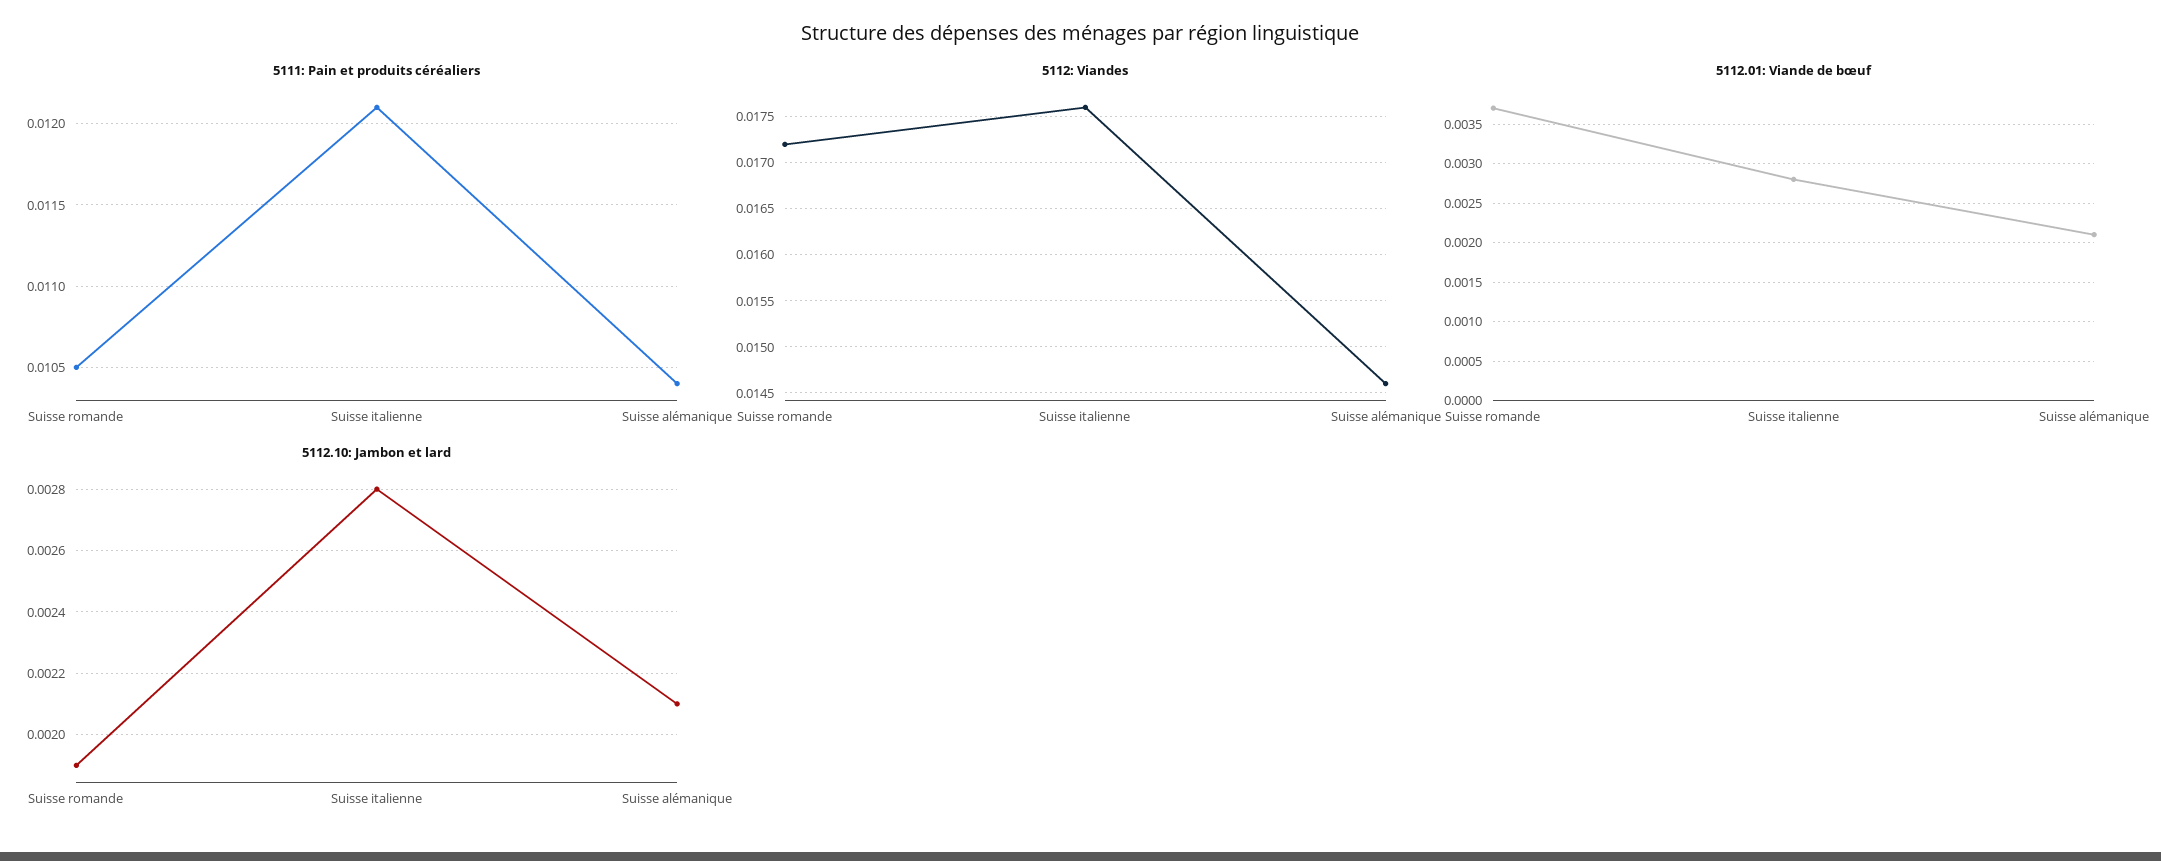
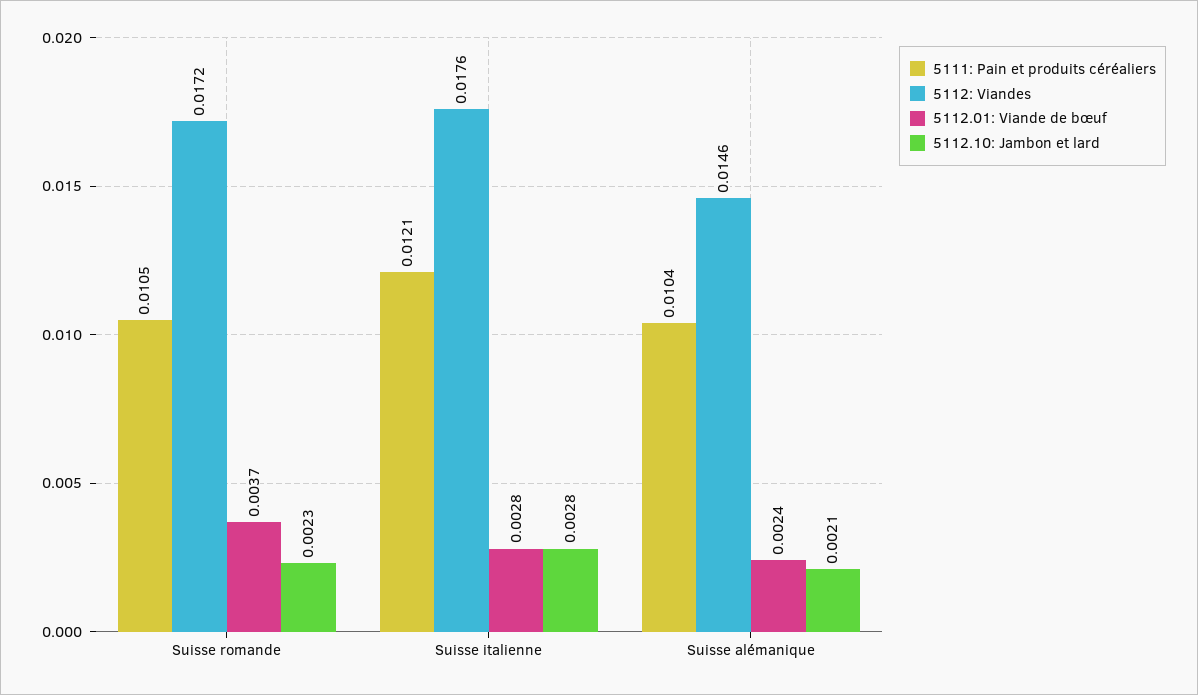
5112.01: Viande de bœuf, Suisse alémanique: 0.0021 -> 0.0024
5112.10: Jambon et lard, Suisse romande: 0.0019 -> 0.0023

